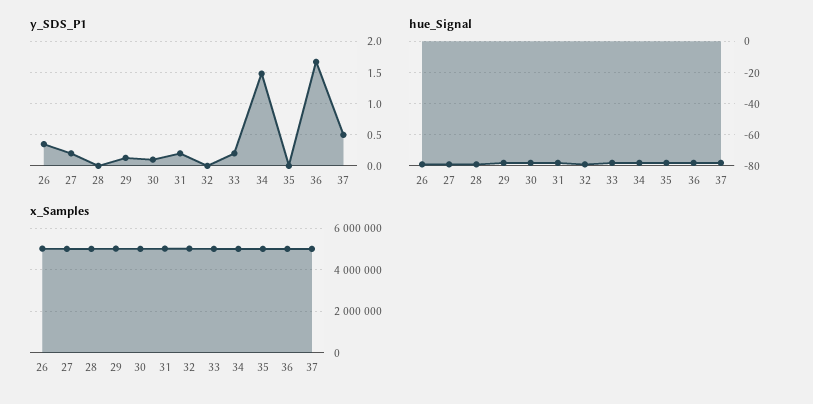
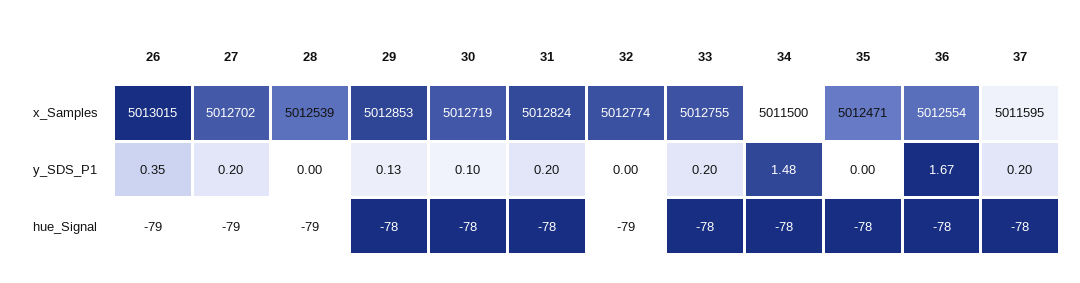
y_SDS_P1, 37: 0.5 -> 0.2

